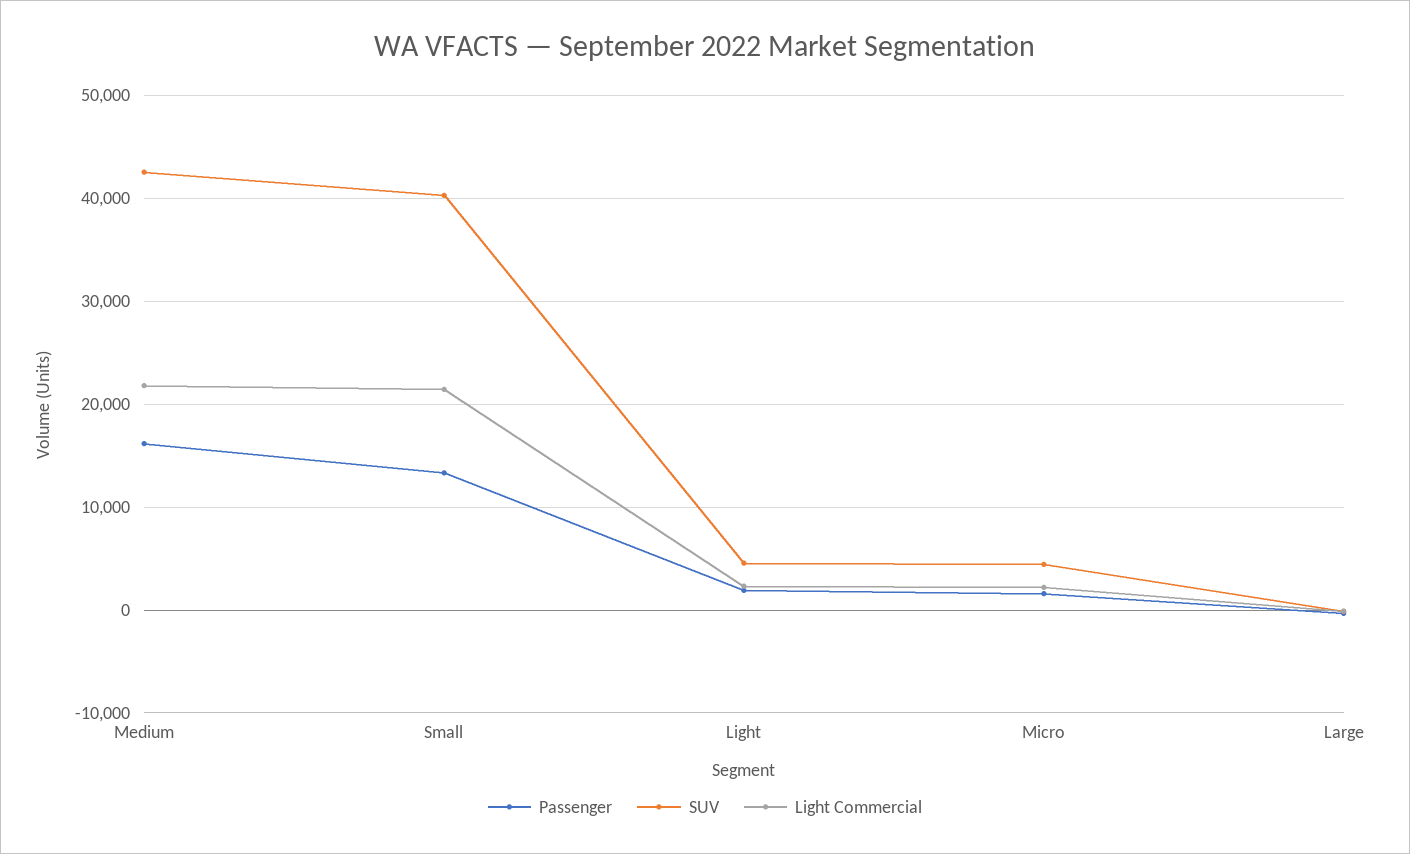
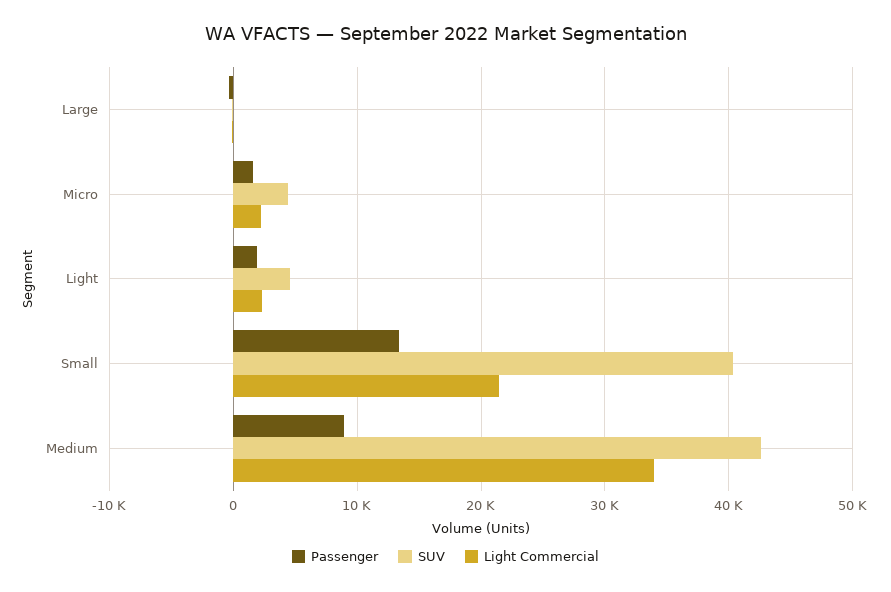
Passenger, Medium: 16000 -> 9000
Light Commercial, Medium: 22000 -> 34000

